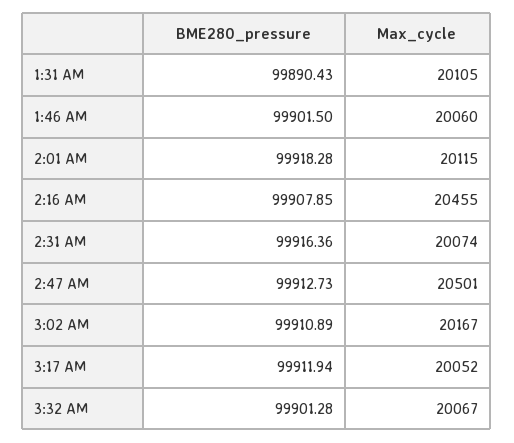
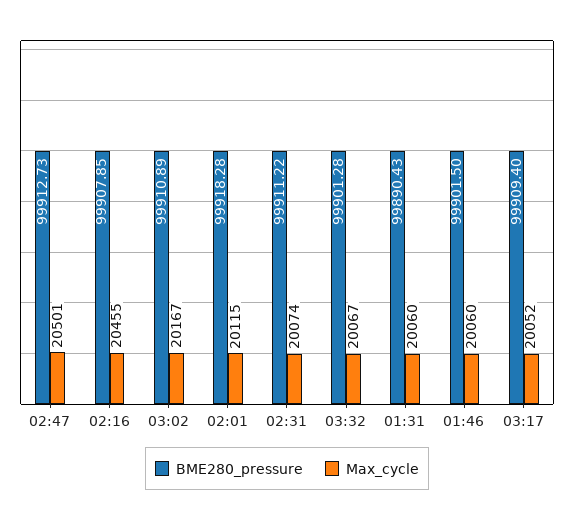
Max_cycle, 1:31 AM: 20105 -> 20060
BME280_pressure, 2:31 AM: 99916.36 -> 99911.22
BME280_pressure, 3:17 AM: 99911.94 -> 99909.4

